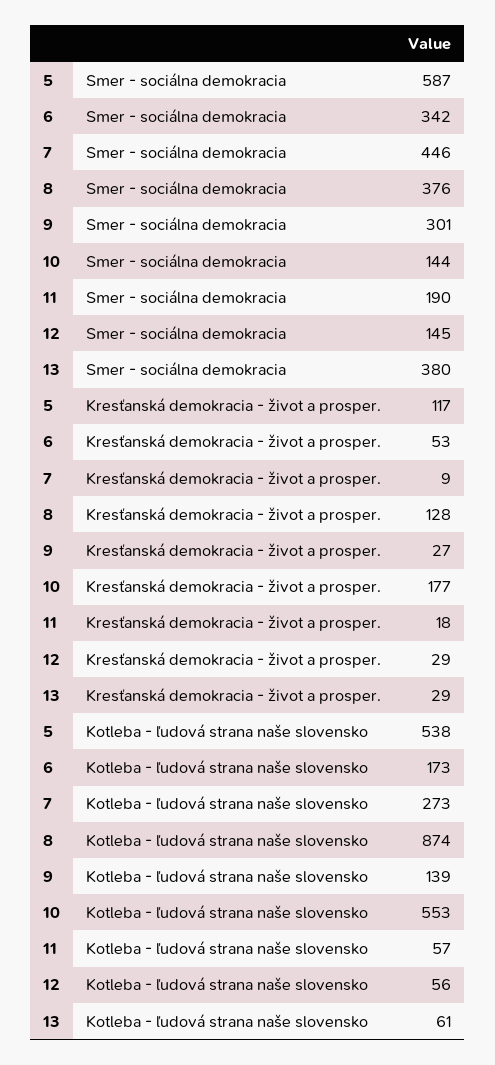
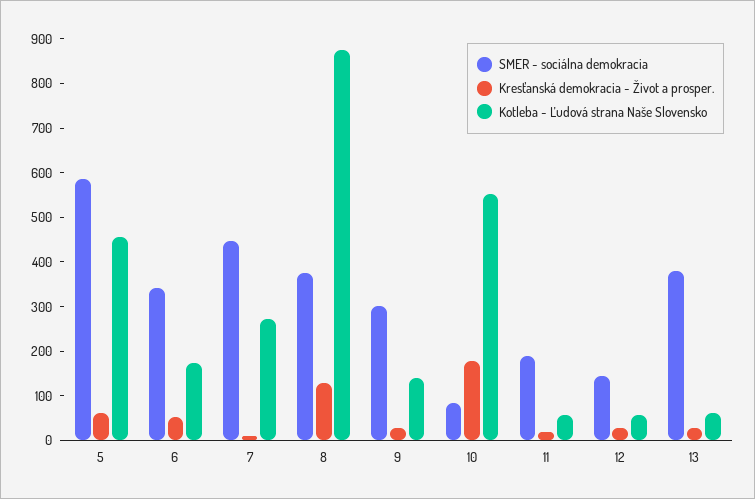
Smer - sociálna demokracia, 10: 144 -> 80
Kresťanská demokracia - život a prosper., 5: 117 -> 60
Kotleba - ľudová strana naše slovensko, 5: 538 -> 460

